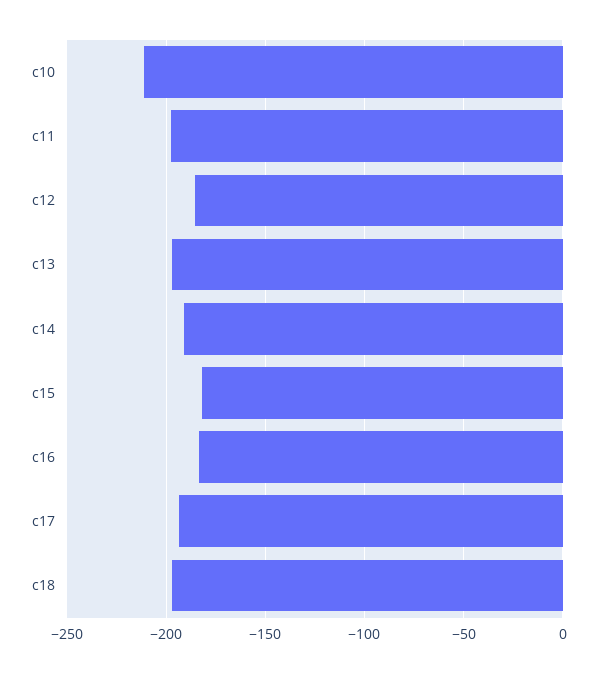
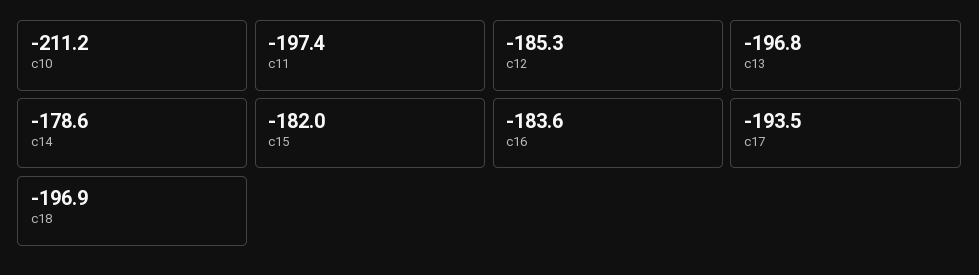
c14: -190 -> -178.6

